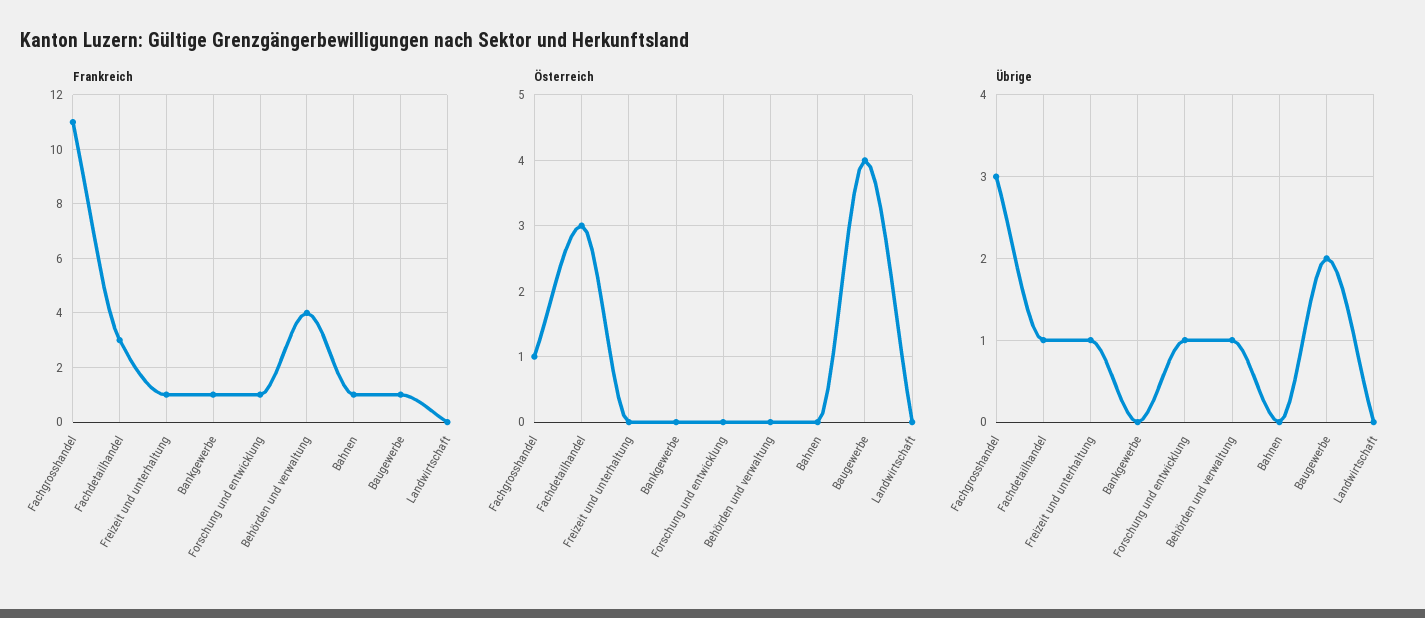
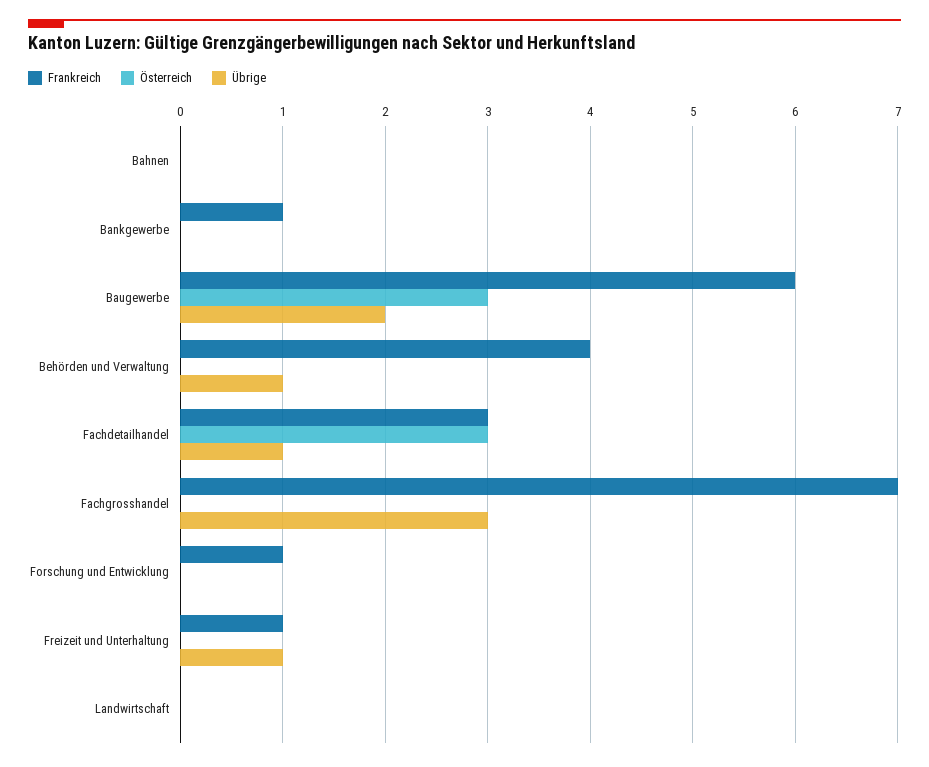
Frankreich, Fachgrosshandel: 11 -> 7
Frankreich, Bahnen: 1 -> 0
Frankreich, Baugewerbe: 1 -> 6
Österreich, Fachgrosshandel: 1 -> 0
Österreich, Baugewerbe: 4 -> 3
Übrige, Forschung und entwicklung: 1 -> 0

